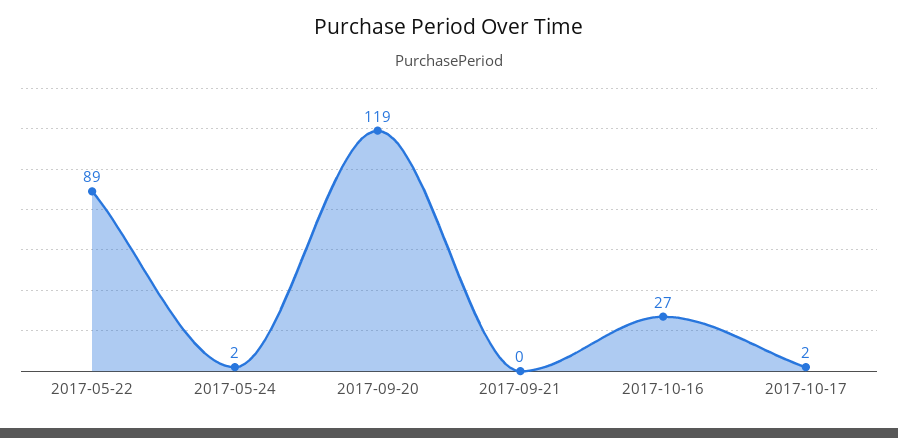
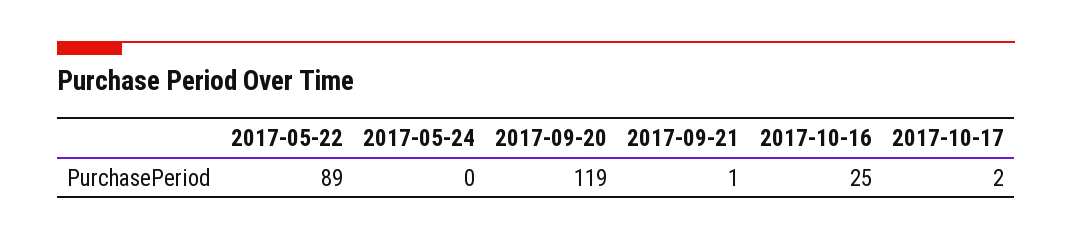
2017-05-24: 2 -> 0
2017-09-21: 0 -> 1
2017-10-16: 27 -> 25

